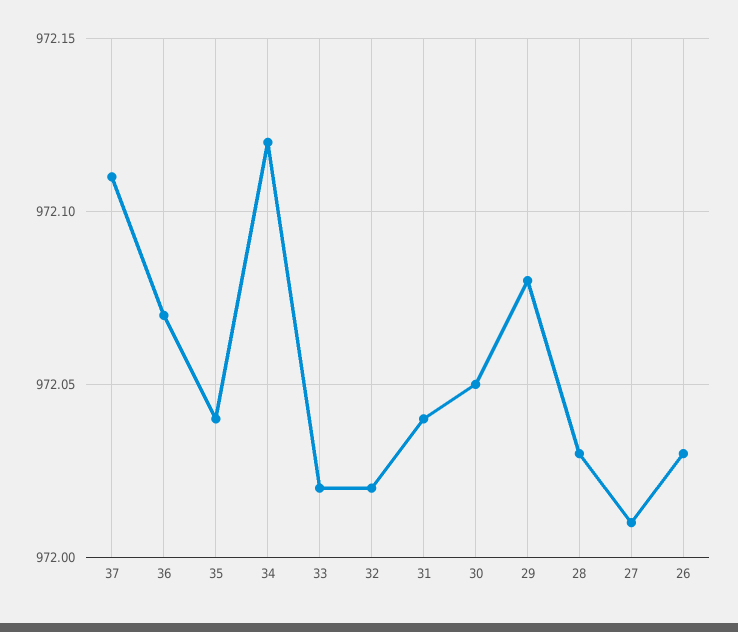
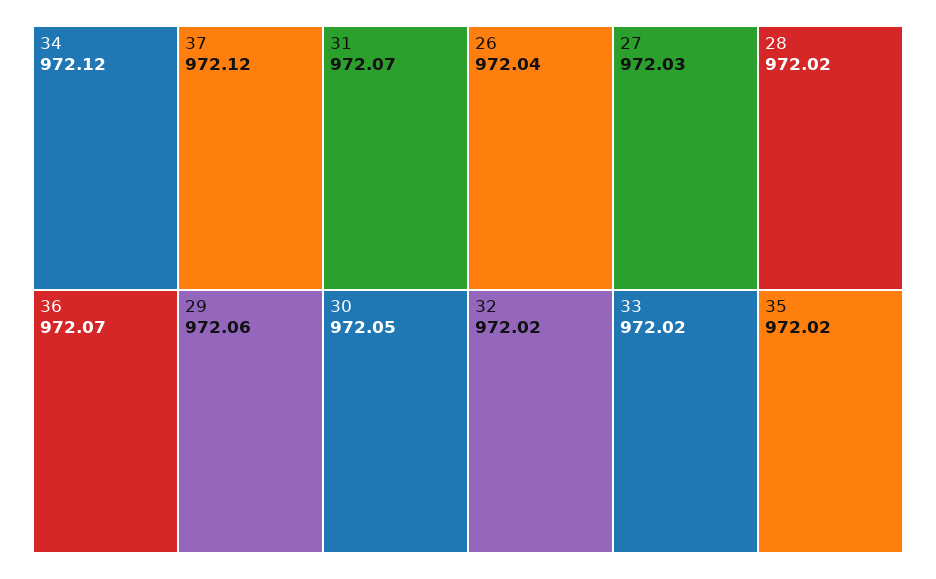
37: 972.11 -> 972.12
35: 972.04 -> 972.02
31: 972.04 -> 972.07
29: 972.08 -> 972.06
28: 972.03 -> 972.02
27: 972.01 -> 972.03
26: 972.03 -> 972.04

